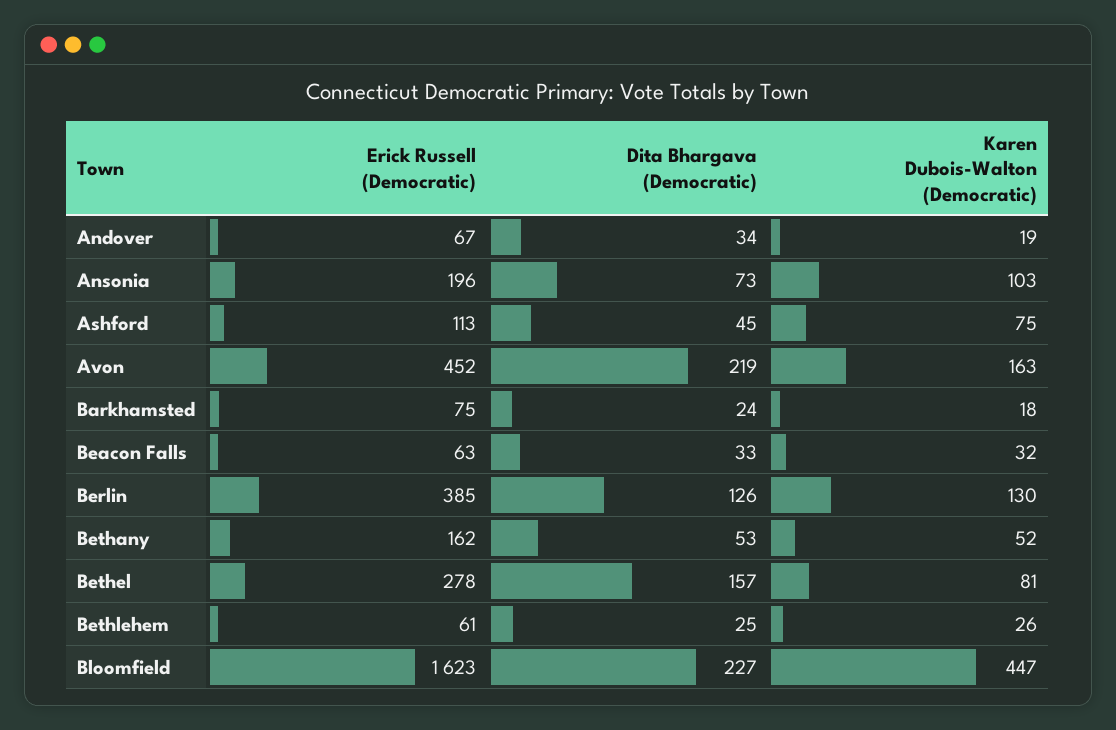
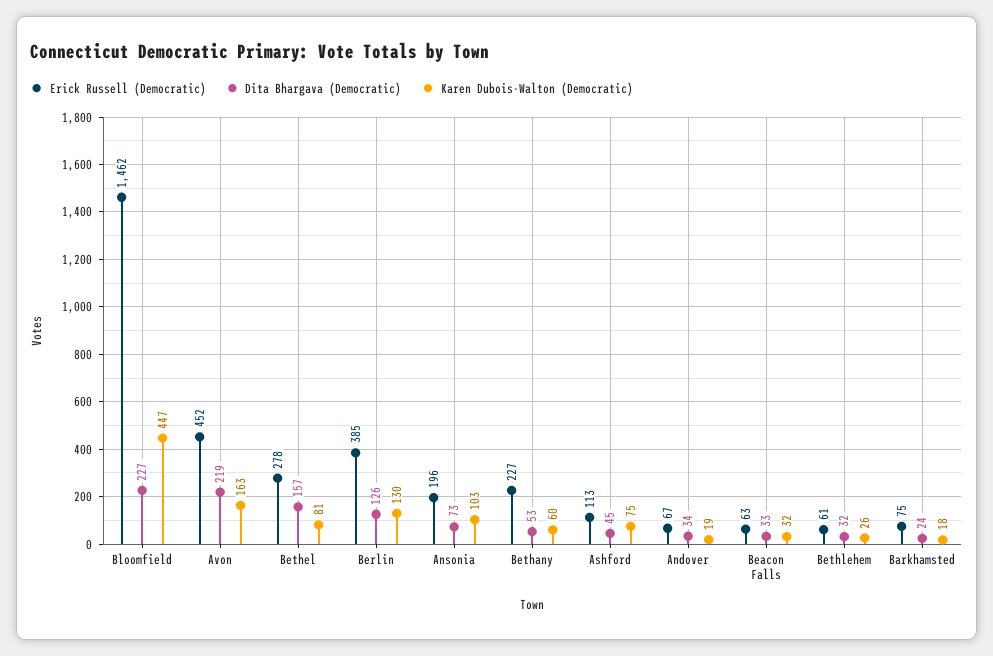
Erick Russell (Democratic), Bethany: 162 -> 227
Karen Dubois-Walton (Democratic), Bethany: 52 -> 60
Dita Bhargava (Democratic), Bethlehem: 25 -> 32
Erick Russell (Democratic), Bloomfield: 1623 -> 1462

